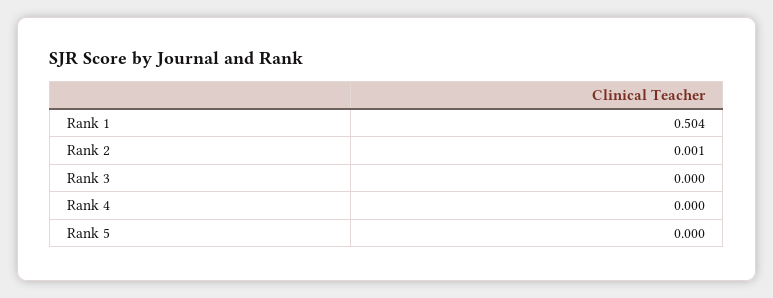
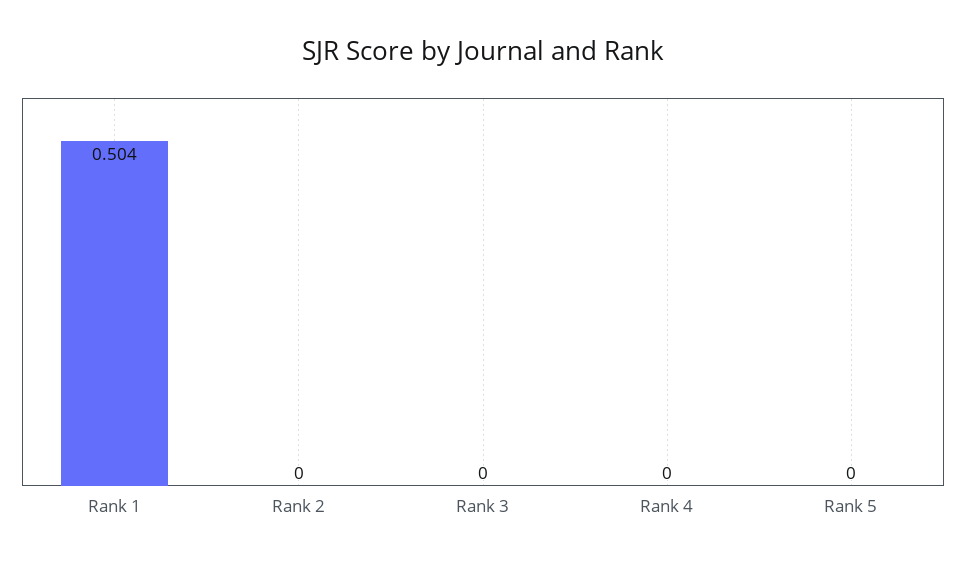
Rank 2: 0.001 -> 0

